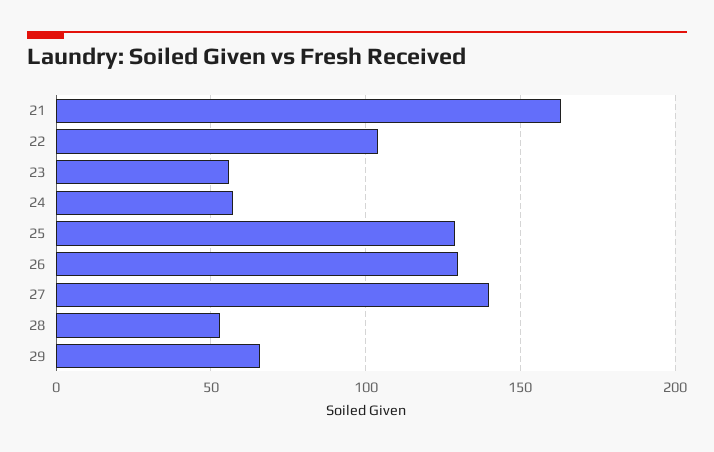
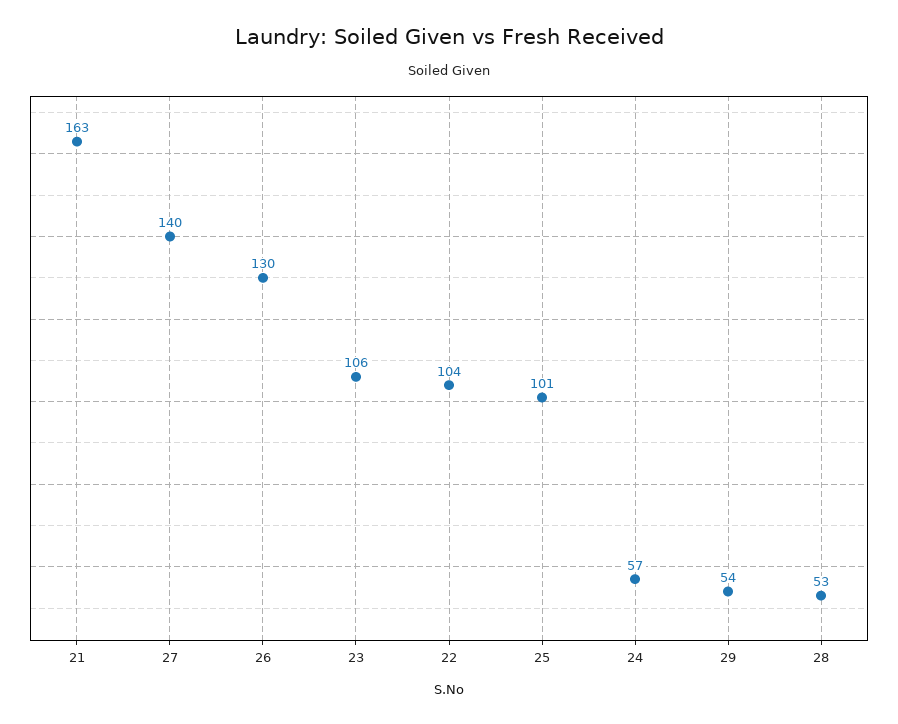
23: 55 -> 106
25: 130 -> 101
29: 65 -> 54

